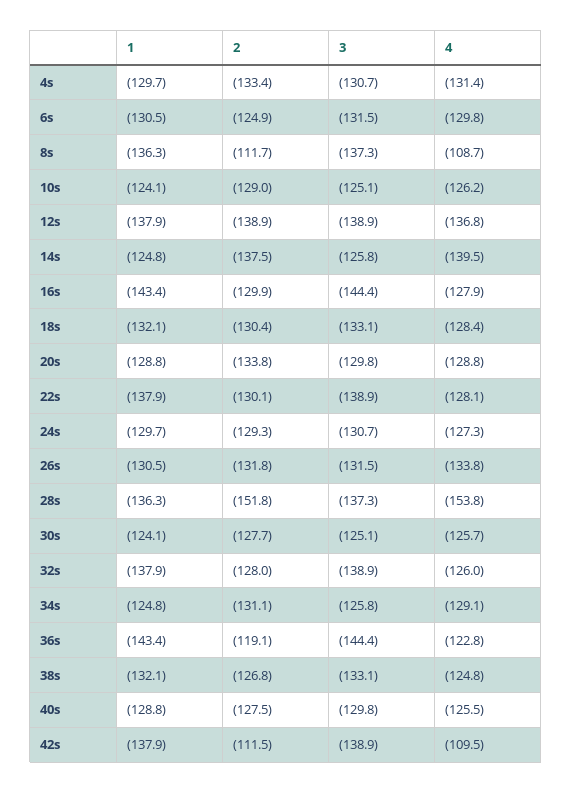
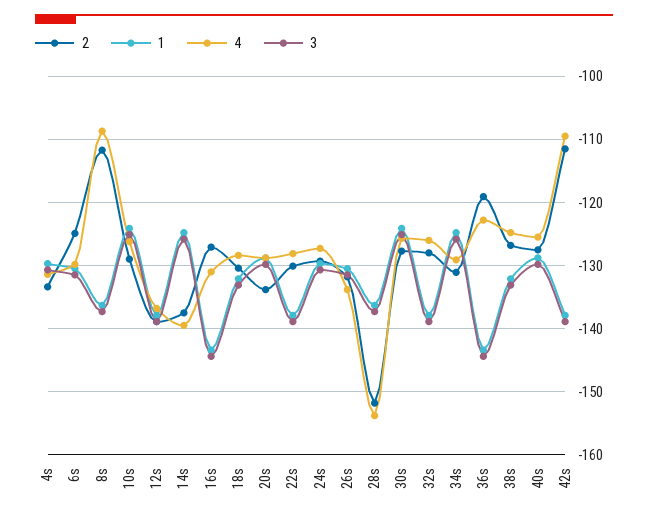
2, 16s: -129.9 -> -127
4, 16s: -127.9 -> -131

